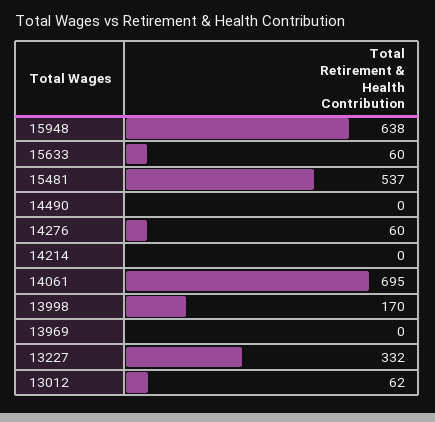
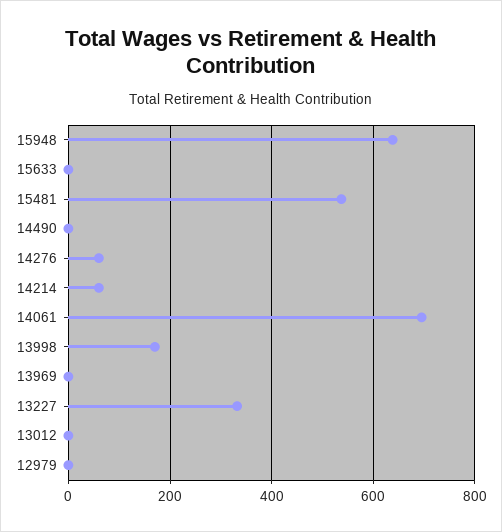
15633: 60 -> 0
14214: 0 -> 60
13012: 62 -> 0
12979: none -> 0

